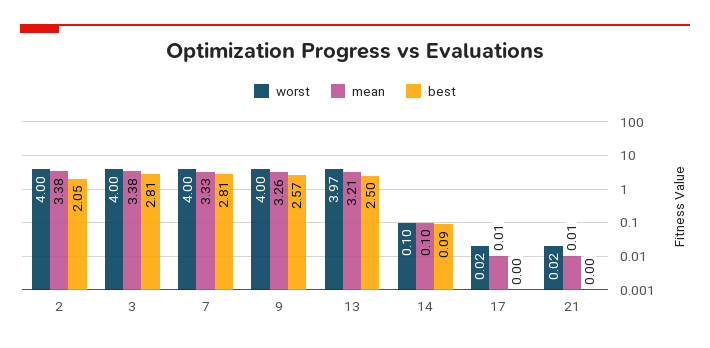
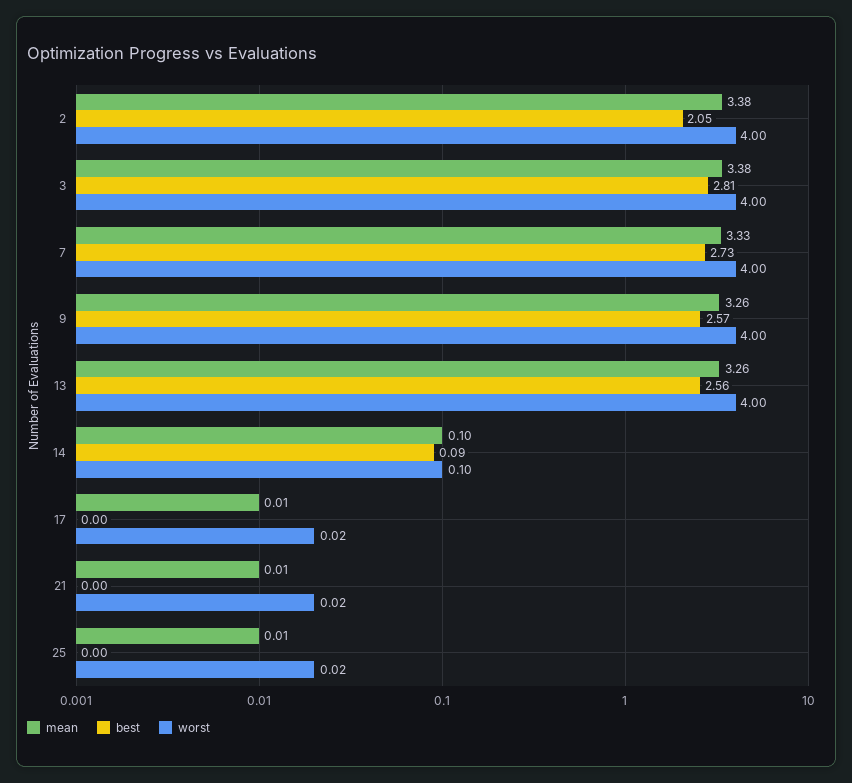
best, 7: 2.81 -> 2.73
worst, 13: 3.97 -> 4
mean, 13: 3.21 -> 3.26
best, 13: 2.5 -> 2.56
mean, 25: none -> 0.01
best, 25: none -> 0
worst, 25: none -> 0.02

